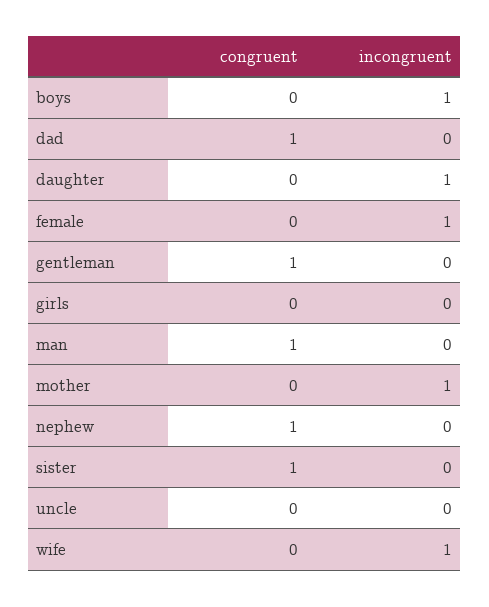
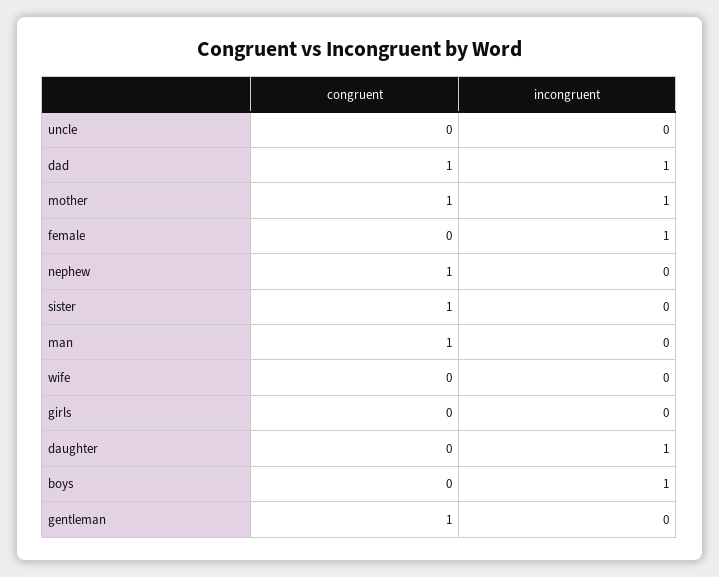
incongruent, dad: 0 -> 1
congruent, mother: 0 -> 1
incongruent, wife: 1 -> 0

